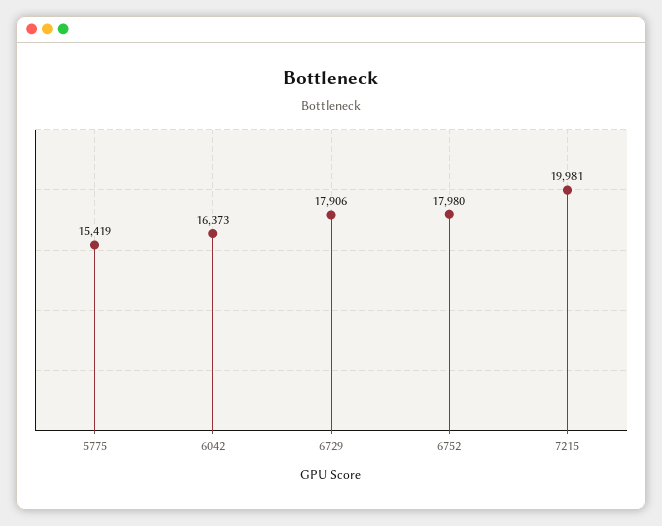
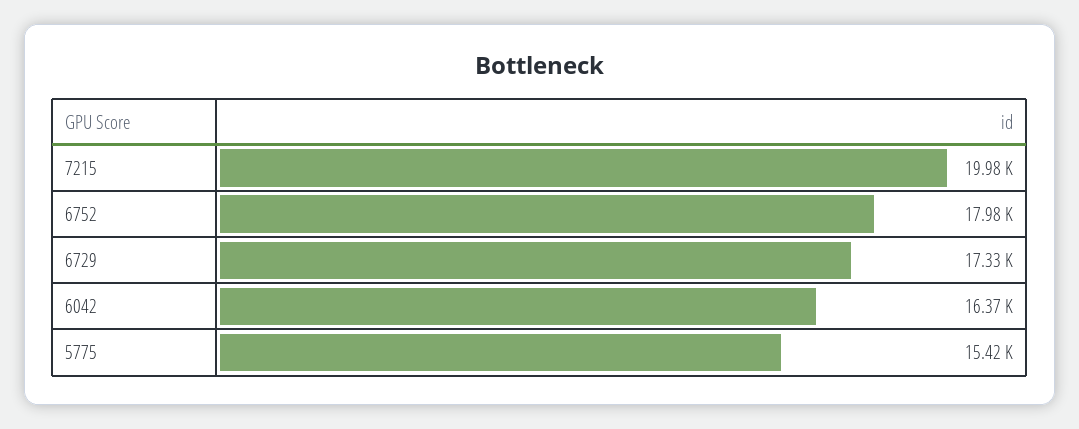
6729: 17906 -> 17330

